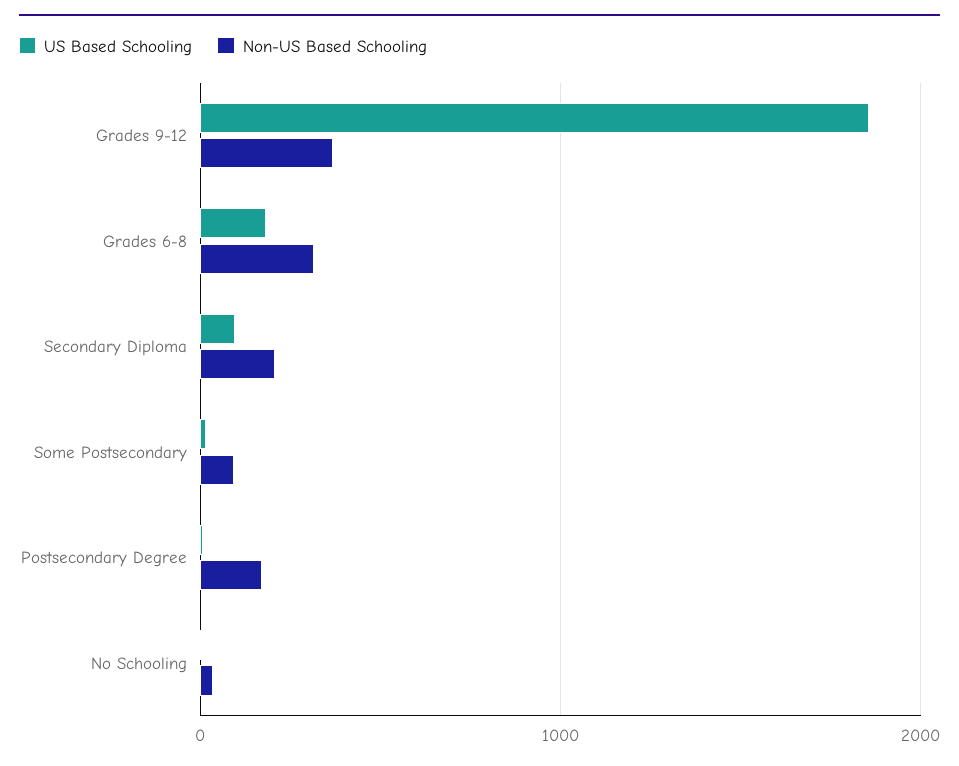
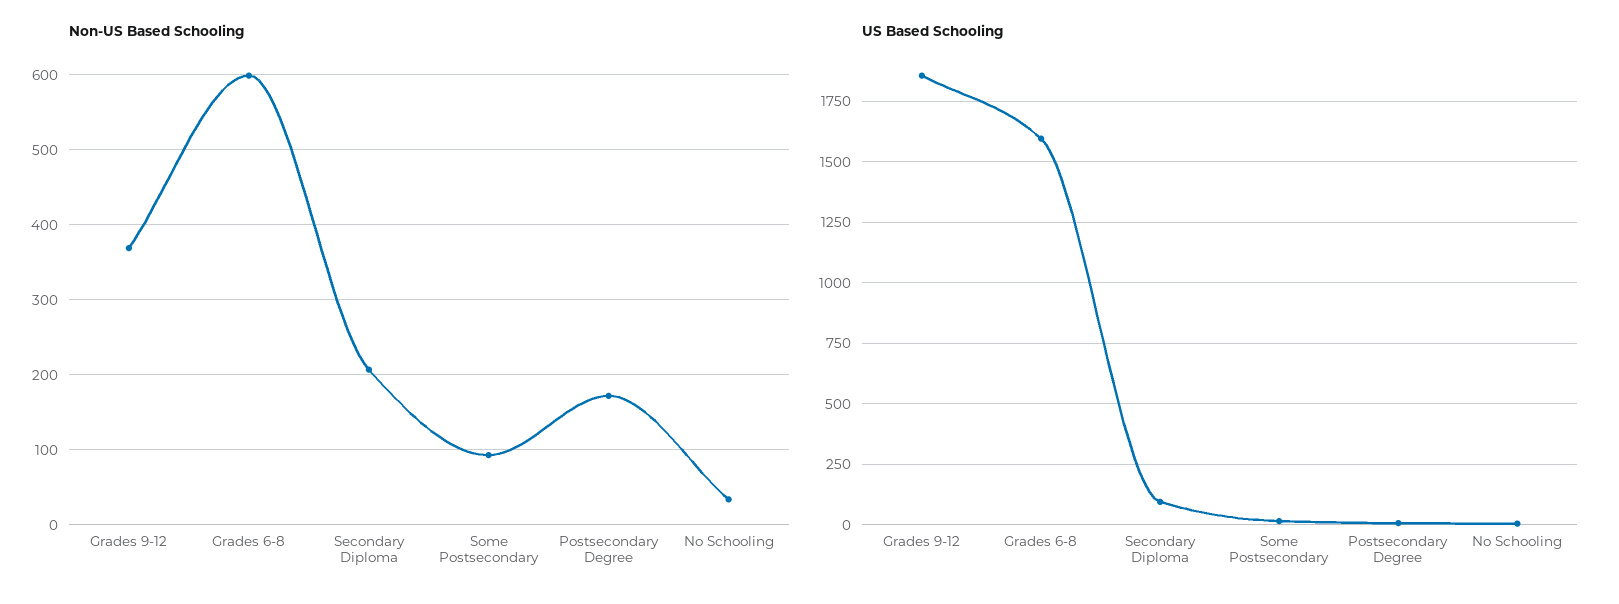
US Based Schooling, Grades 6-8: 200 -> 1600
Non-US Based Schooling, Grades 6-8: 300 -> 600

